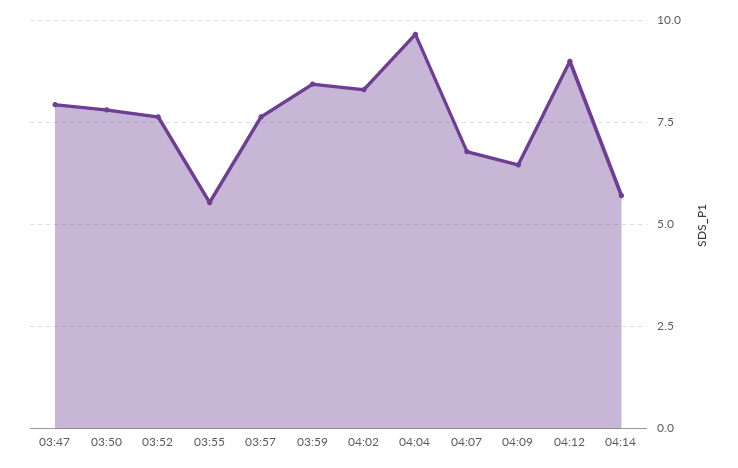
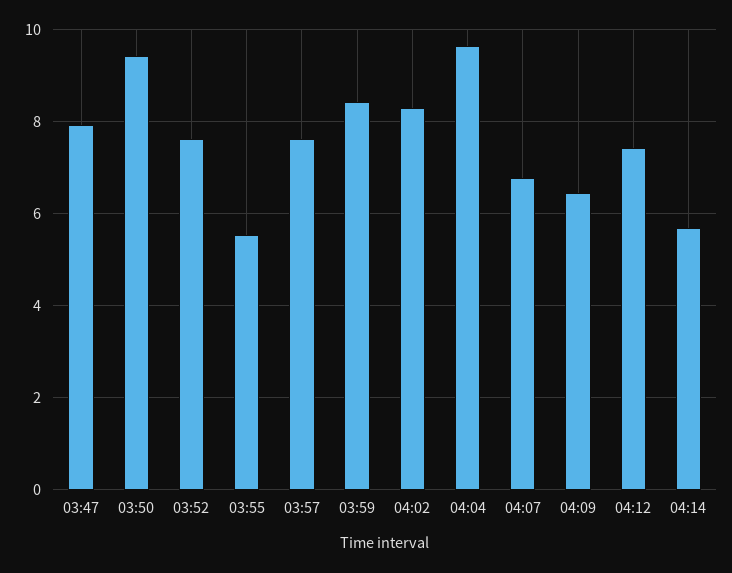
03:50: 7.75 -> 9.4
04:12: 9 -> 7.4

